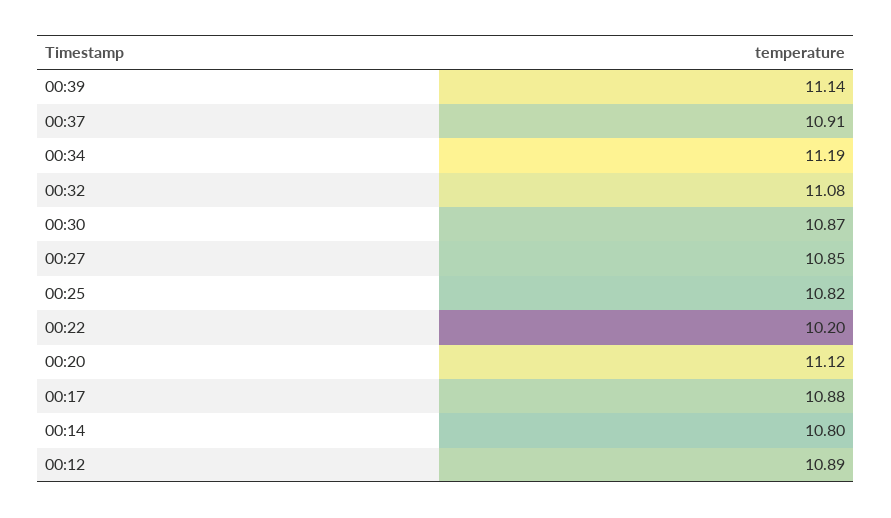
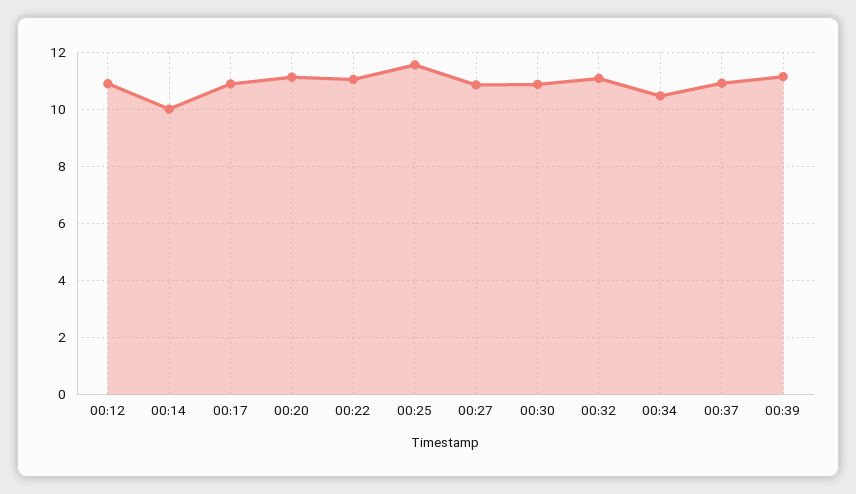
00:34: 11.19 -> 10.5
00:25: 10.82 -> 11.5
00:22: 10.2 -> 11
00:14: 10.8 -> 10

